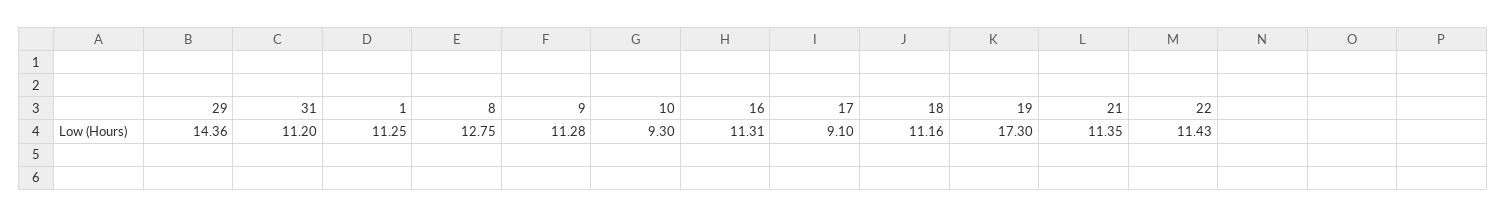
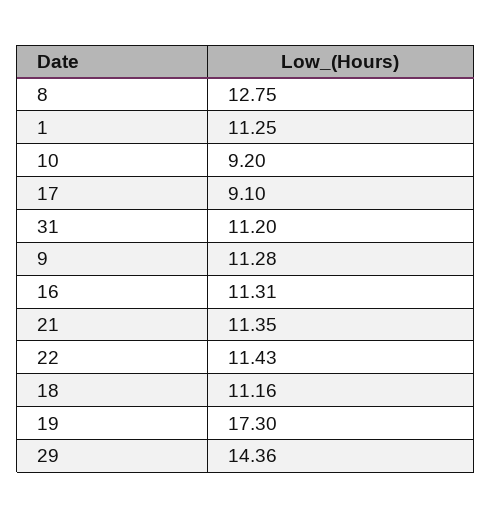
10: 9.3 -> 9.2

